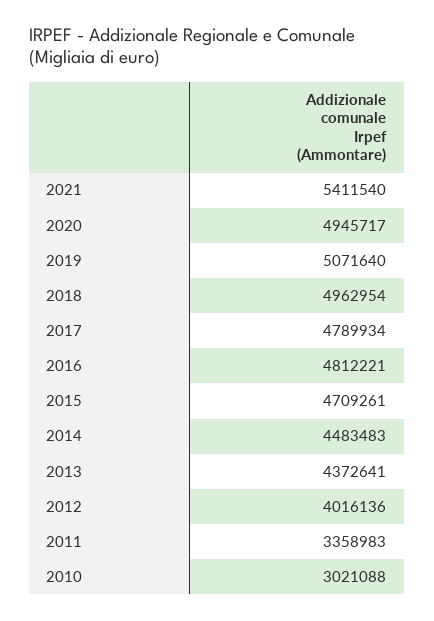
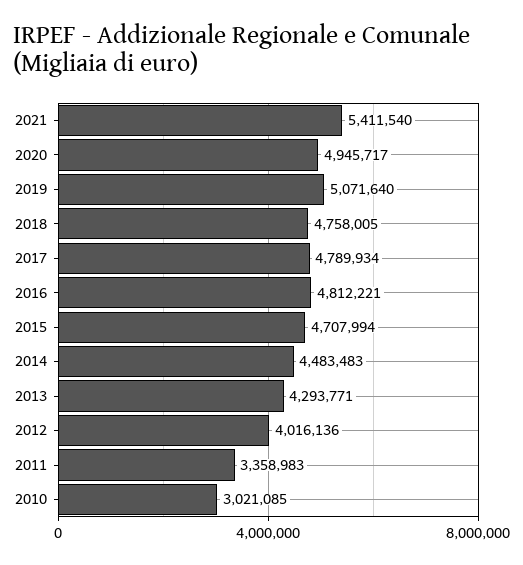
2018: 4962954 -> 4758005
2015: 4709261 -> 4707994
2013: 4372641 -> 4293771
2010: 3021088 -> 3021085

